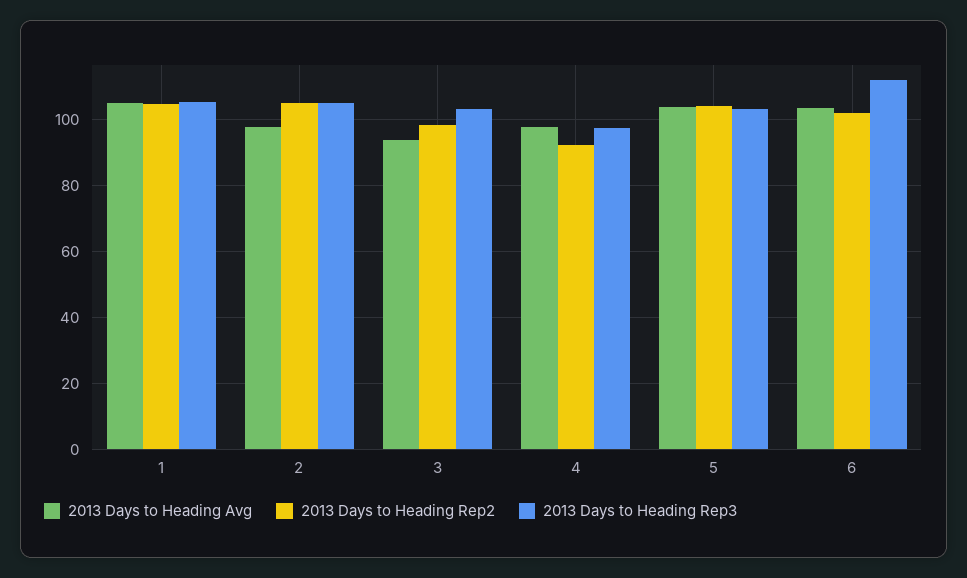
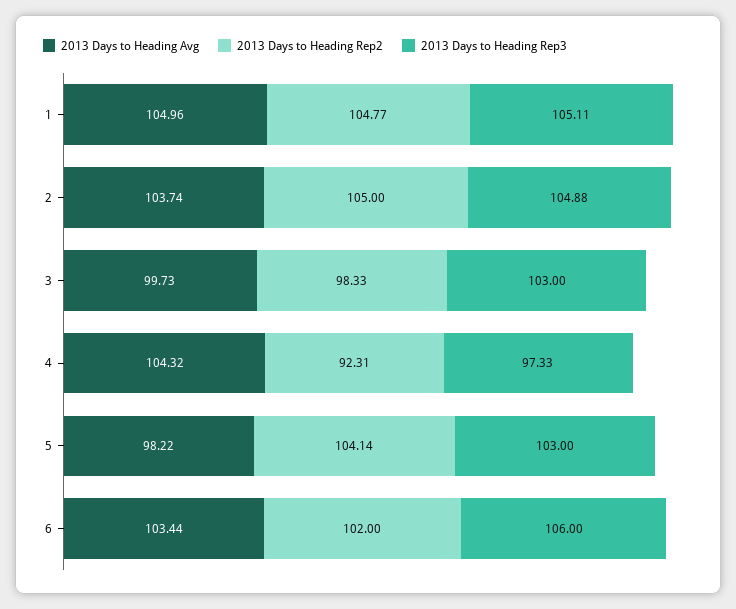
2013 Days to Heading Avg, 2: 98 -> 103.74
2013 Days to Heading Avg, 3: 94 -> 99.73
2013 Days to Heading Avg, 4: 98 -> 104.32
2013 Days to Heading Avg, 5: 104 -> 98.22
2013 Days to Heading Rep3, 6: 112 -> 106

